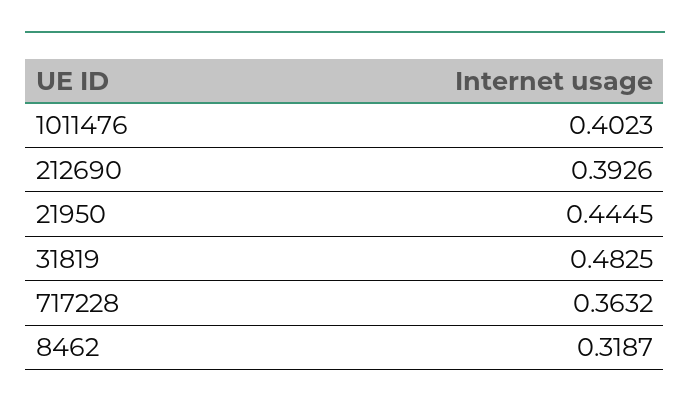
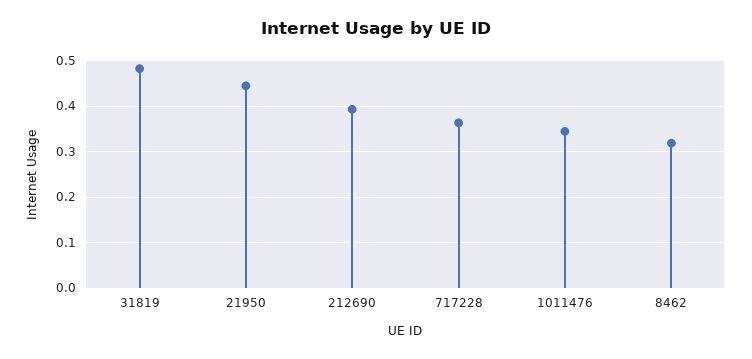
1011476: 0.4023 -> 0.34

